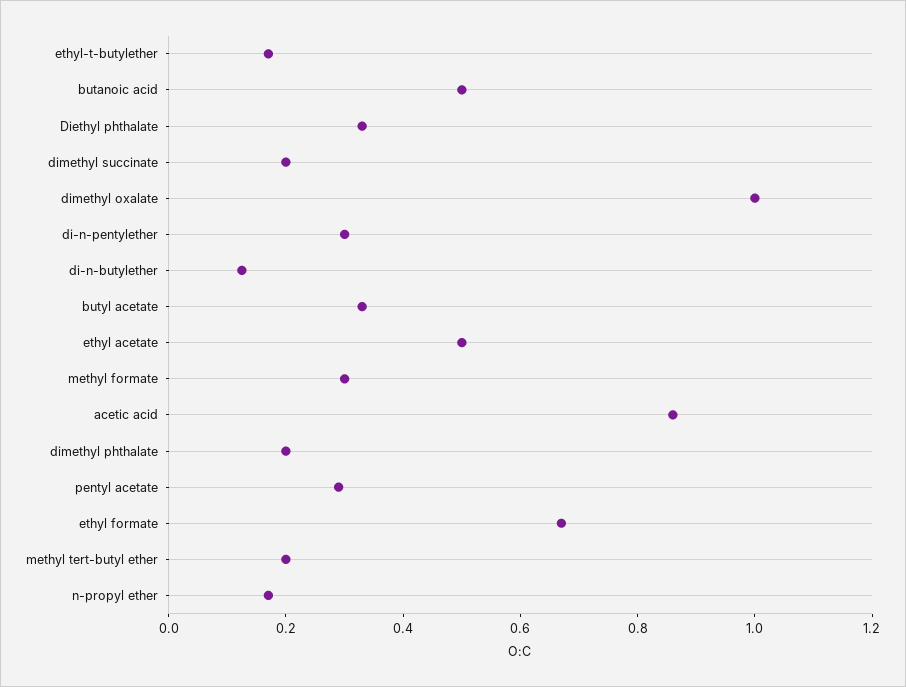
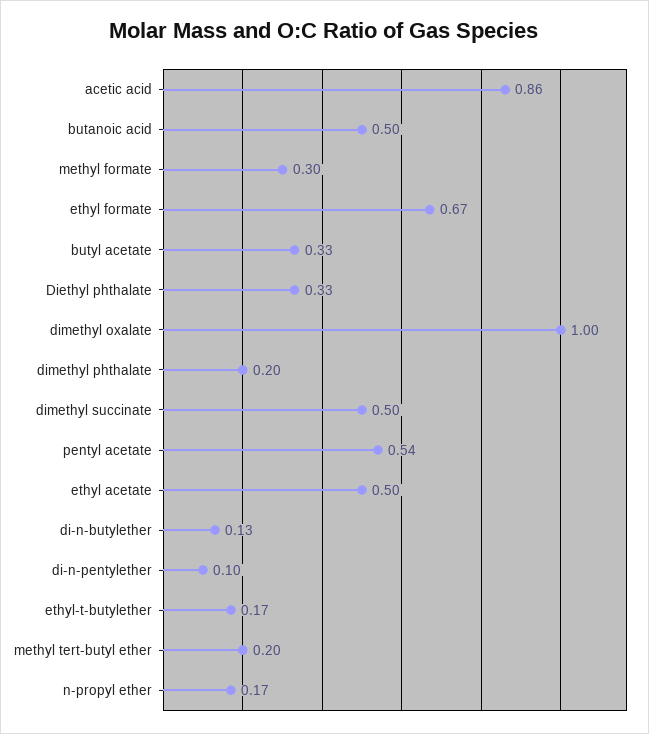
dimethyl succinate: 0.2 -> 0.5
di-n-pentylether: 0.3 -> 0.1
pentyl acetate: 0.3 -> 0.54

